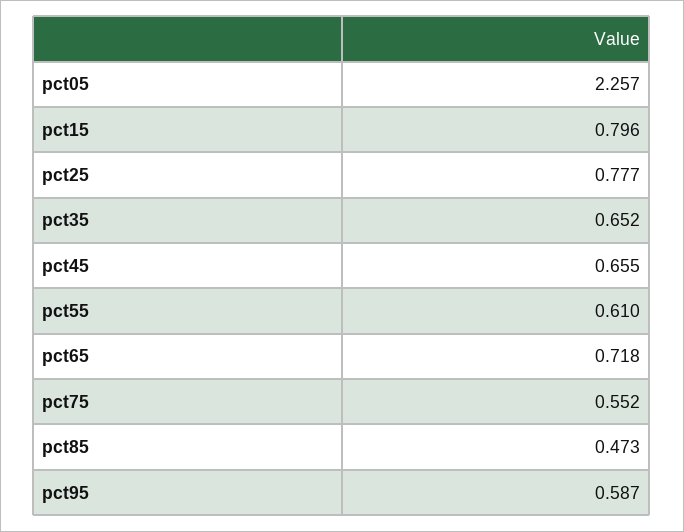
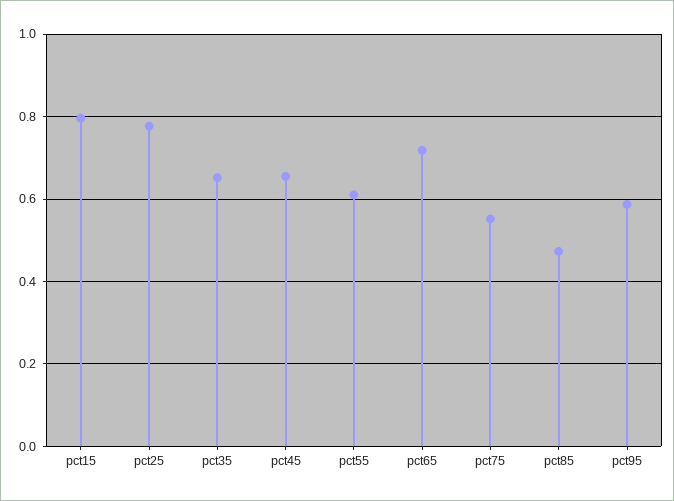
pct05: 2.257 -> none

